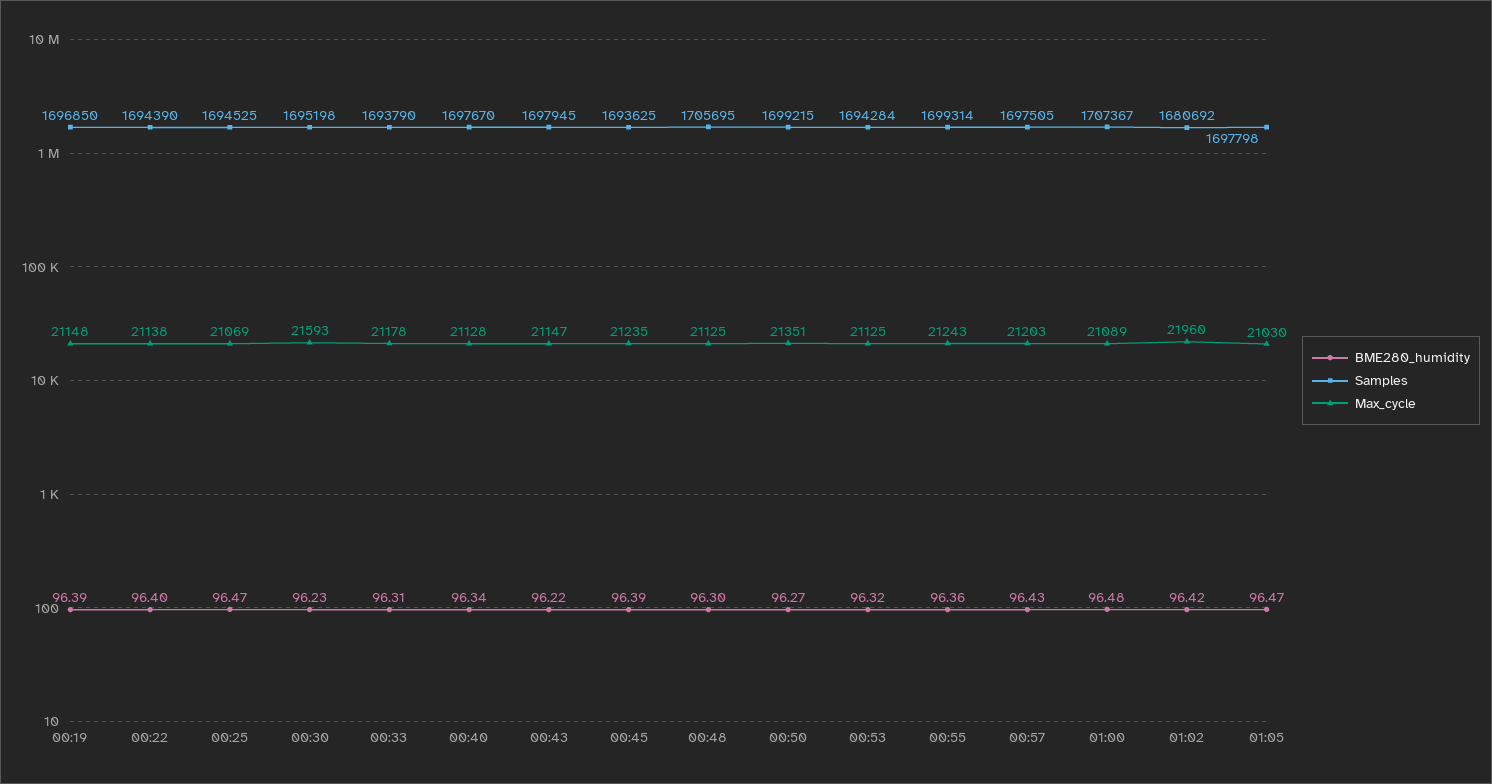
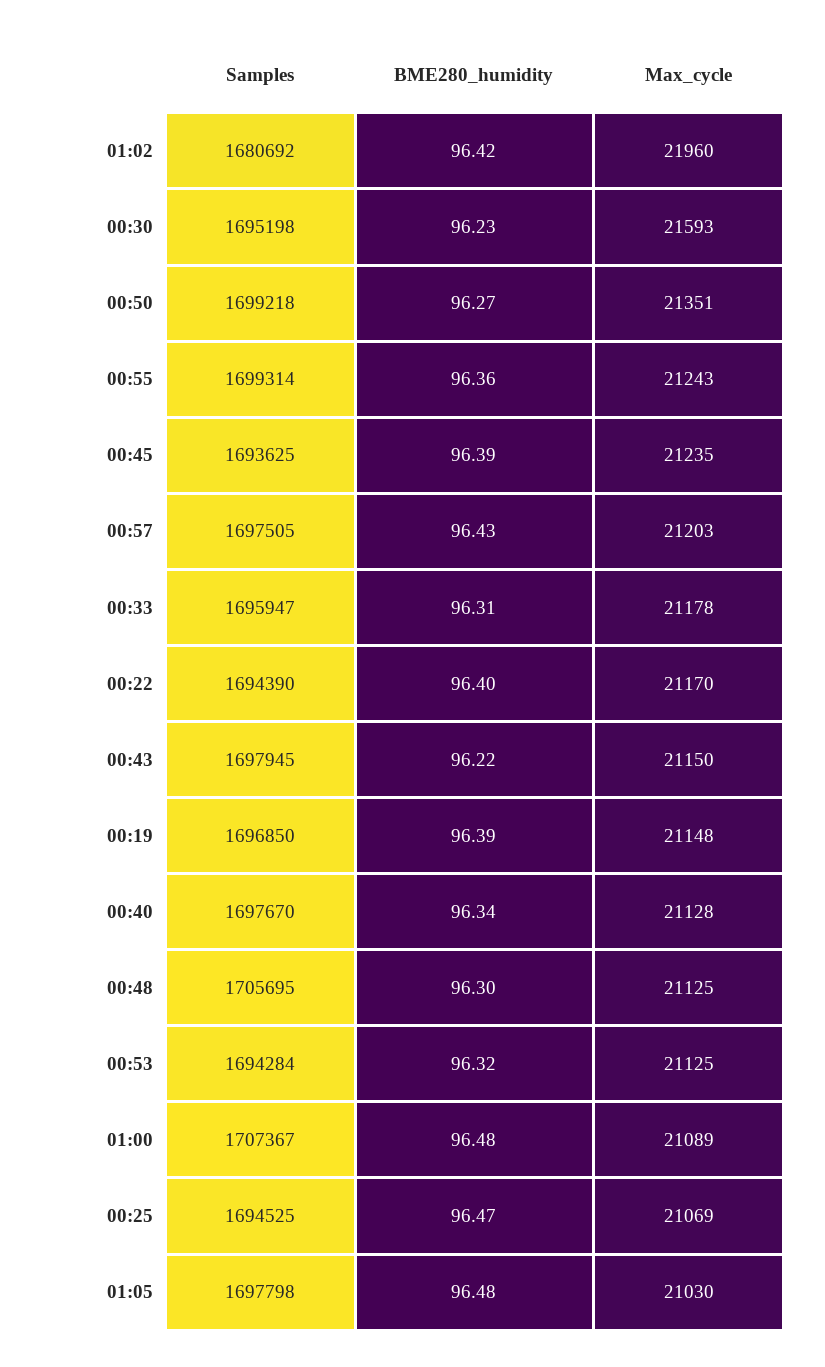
Max_cycle, 00:22: 21138 -> 21170
Samples, 00:33: 1693790 -> 1695947
Max_cycle, 00:43: 21147 -> 21150
Samples, 00:50: 1699215 -> 1699218
BME280_humidity, 01:05: 96.47 -> 96.48

